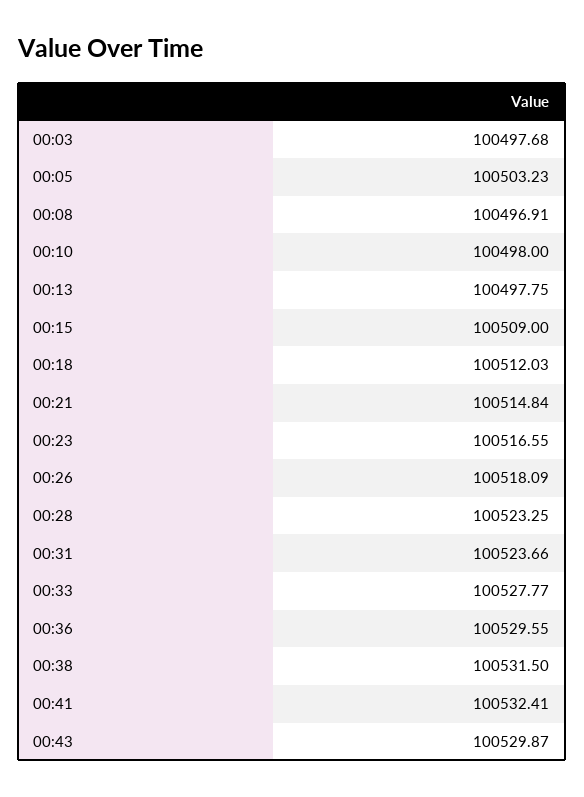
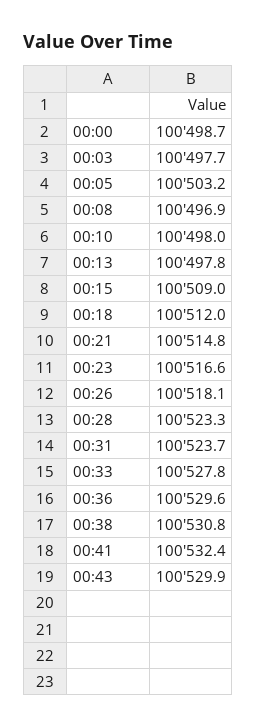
00:38: 100531.5 -> 100530.8
00:00: none -> 100498.7

